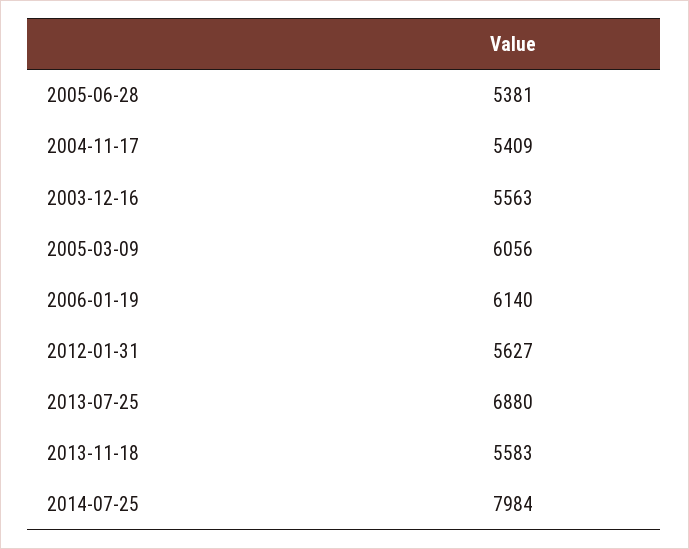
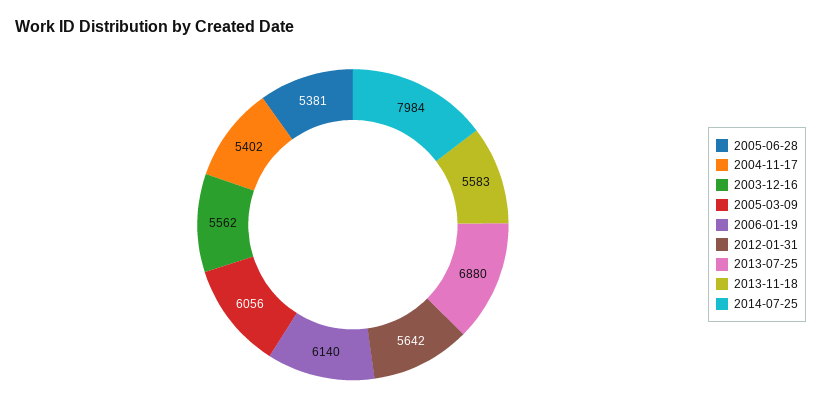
2004-11-17: 5409 -> 5402
2003-12-16: 5563 -> 5562
2012-01-31: 5627 -> 5642

